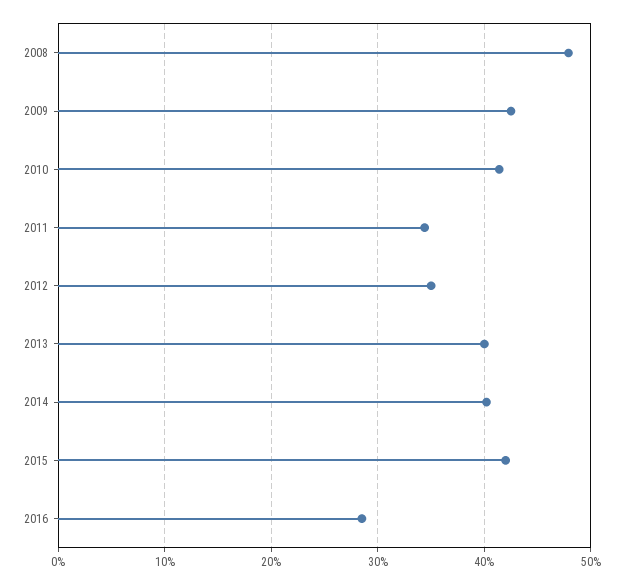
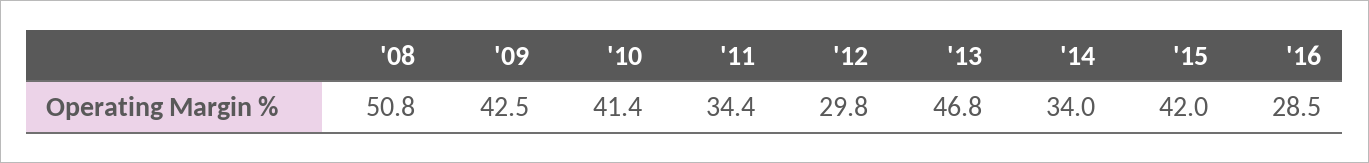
2008: 48 -> 50.8
2012: 35 -> 29.8
2013: 40 -> 46.8
2014: 40 -> 34

